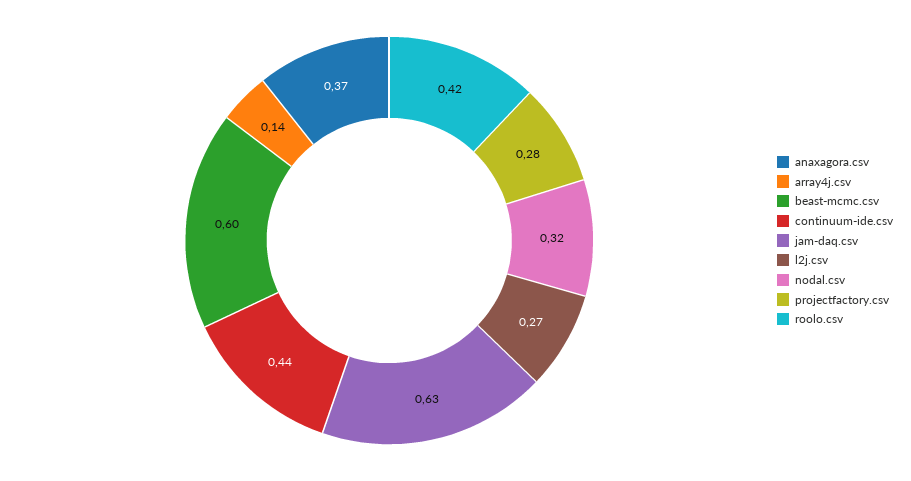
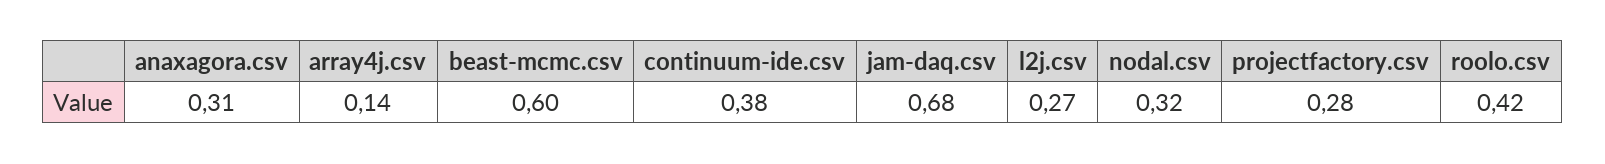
anaxagora.csv: 0.37 -> 0.31
continuum-ide.csv: 0.44 -> 0.38
jam-daq.csv: 0.63 -> 0.68

